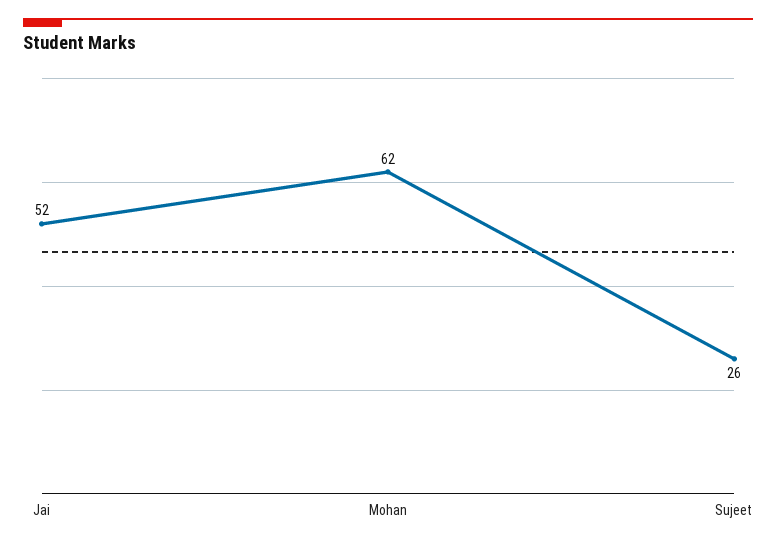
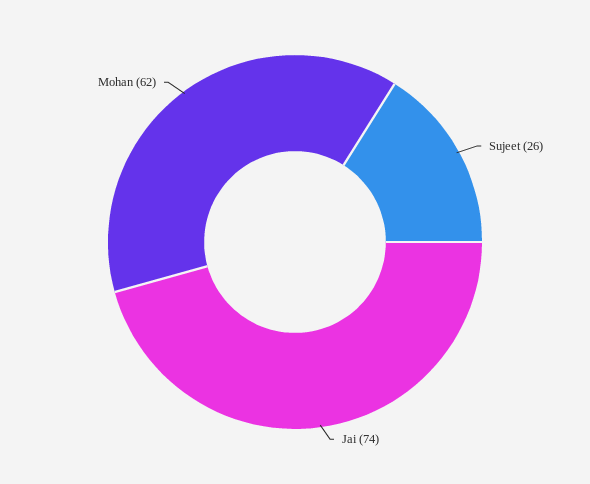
Jai: 52 -> 74

